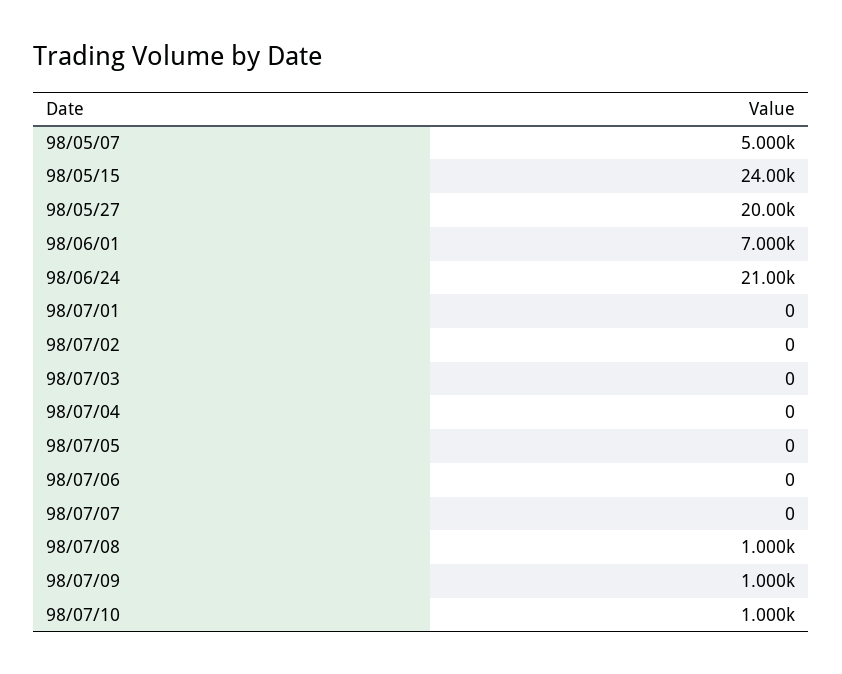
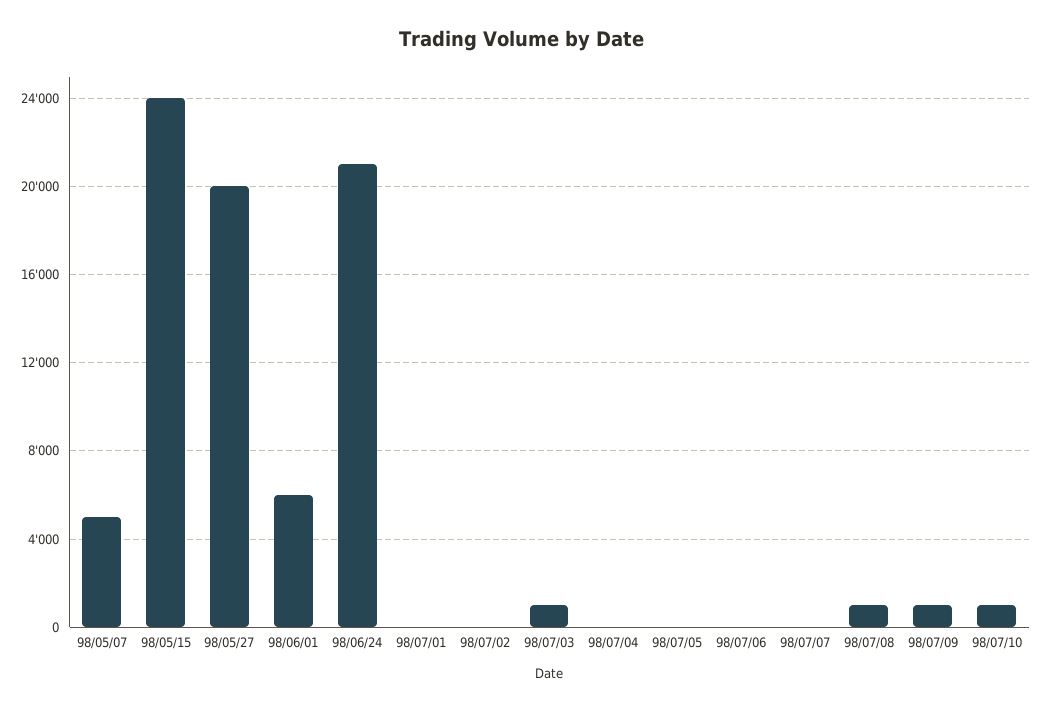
98/06/01: 7000 -> 6000
98/07/03: 0 -> 1000

